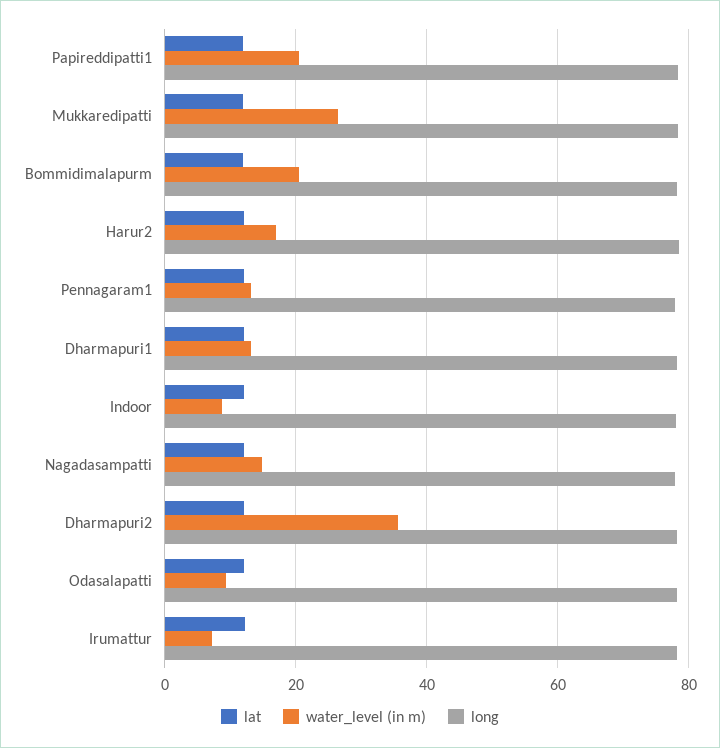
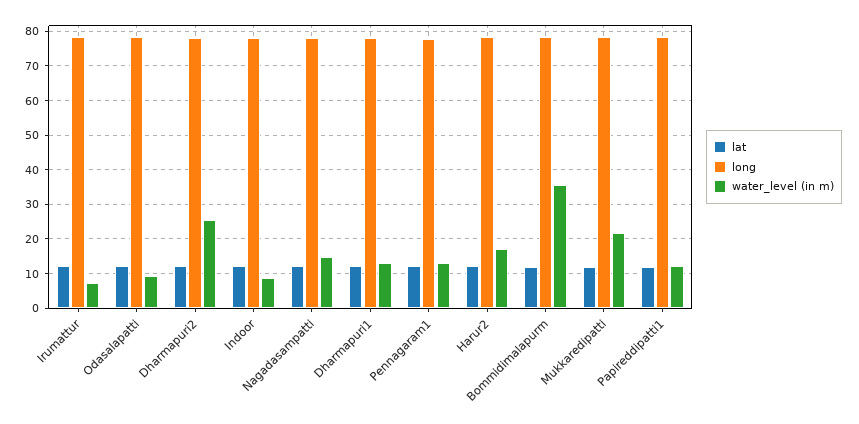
water_level (in m), Papireddipatti1: 20 -> 12
water_level (in m), Mukkaredipatti: 26 -> 22
water_level (in m), Bommidimalapurm: 20 -> 36
water_level (in m), Dharmapuri2: 36 -> 26

